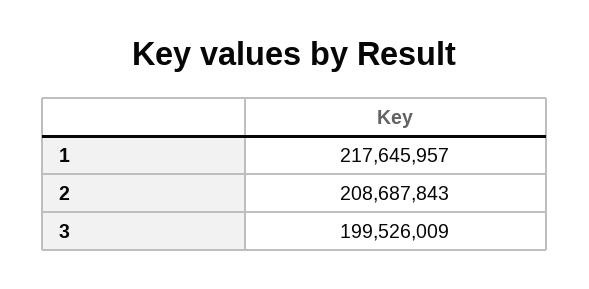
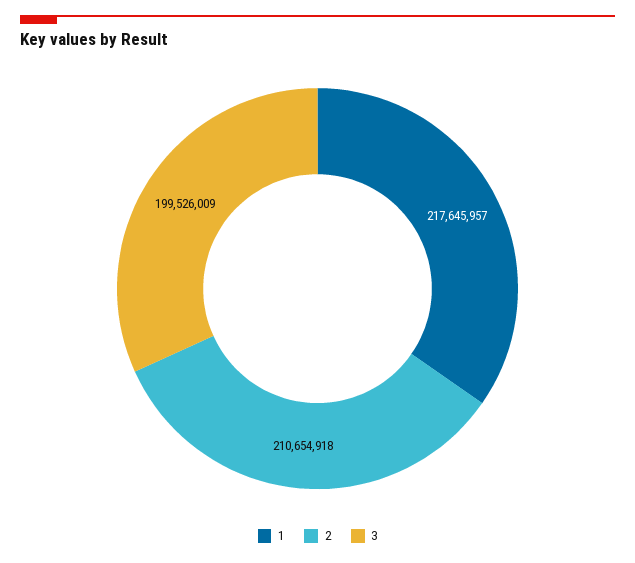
2: 208687843 -> 210654918

